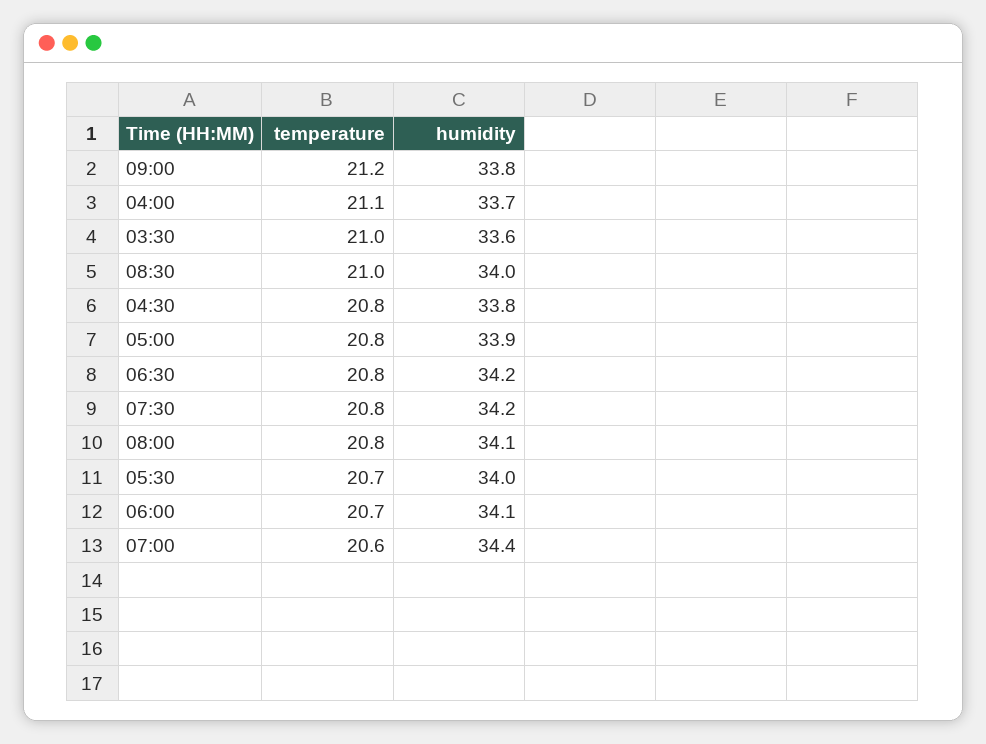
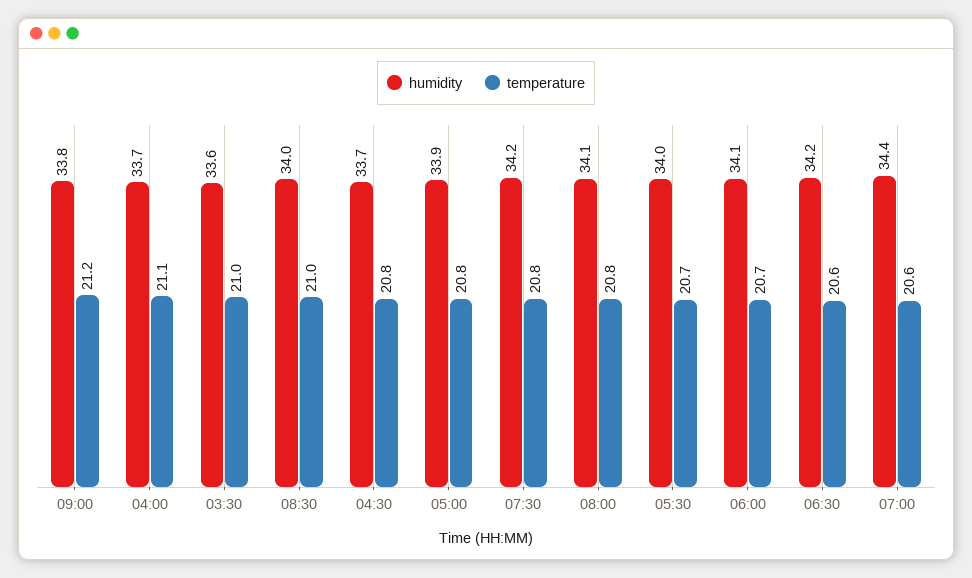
humidity, 04:30: 33.8 -> 33.7
temperature, 06:30: 20.8 -> 20.6

